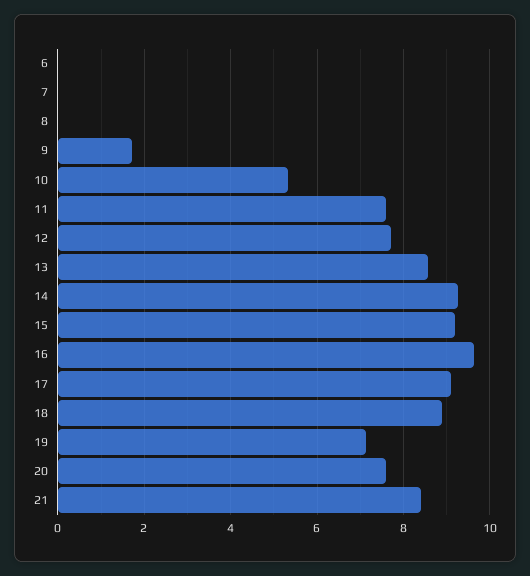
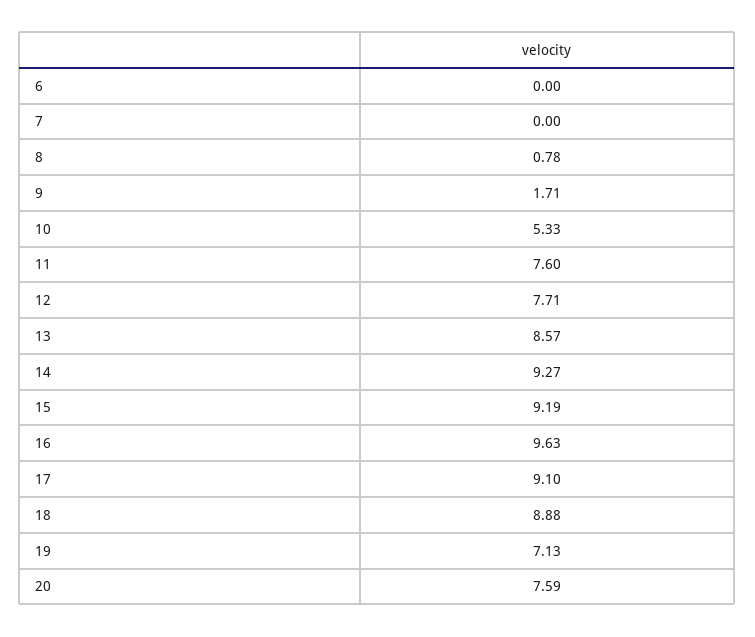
8: 0 -> 0.78
21: 8.4 -> none

